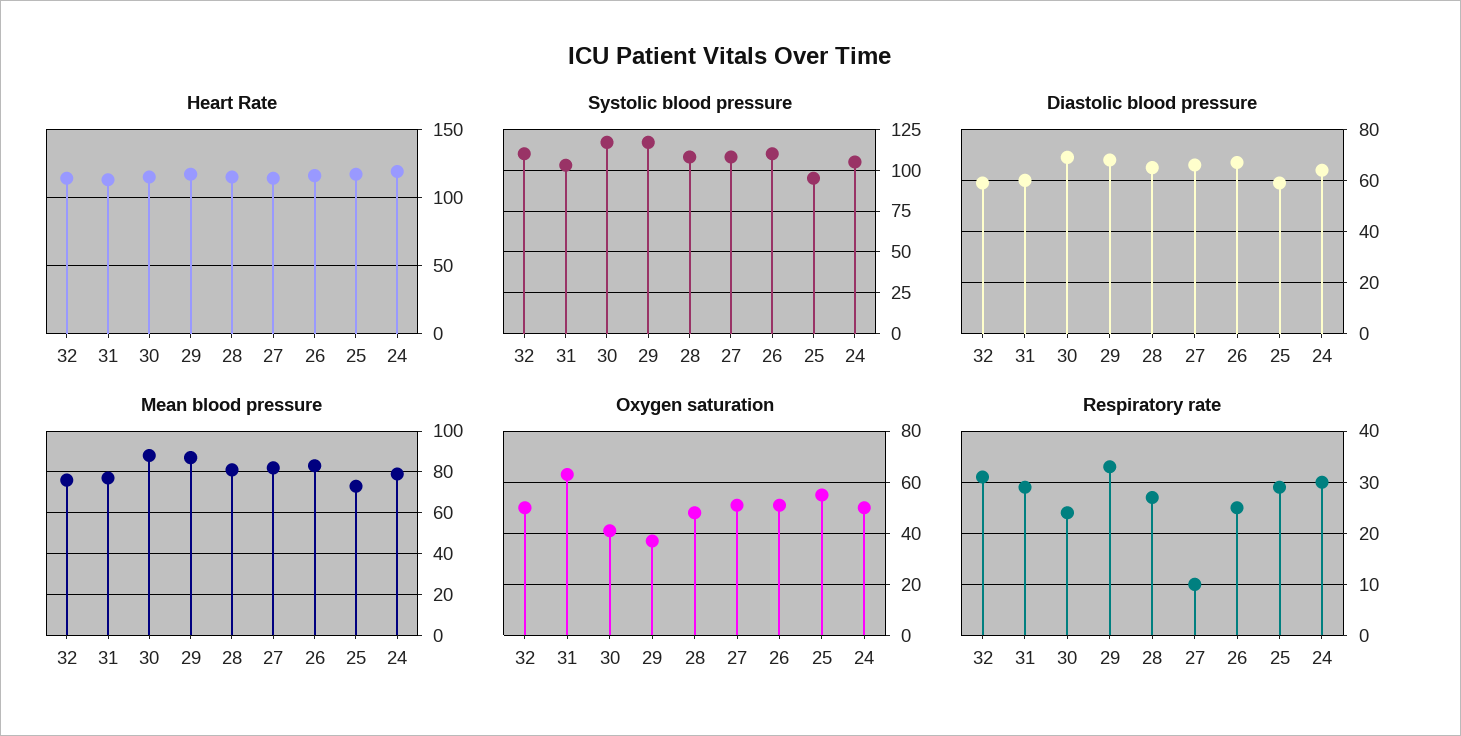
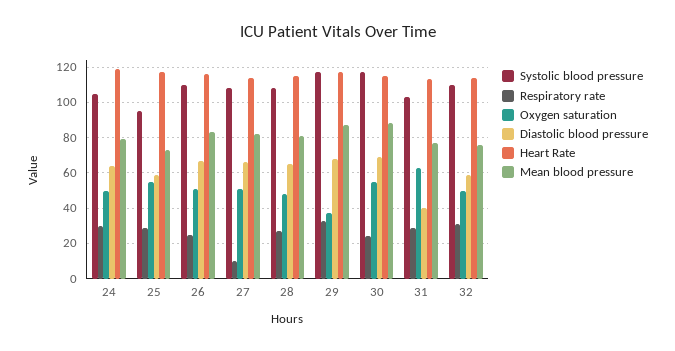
Diastolic blood pressure, 31: 60 -> 40
Oxygen saturation, 30: 40 -> 55

